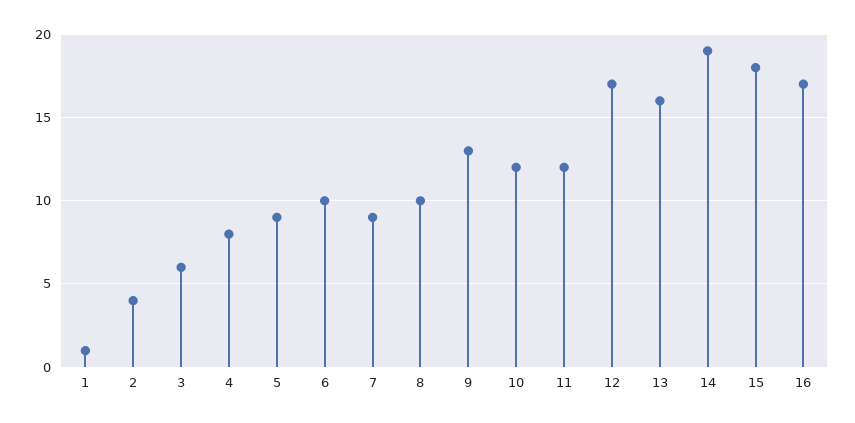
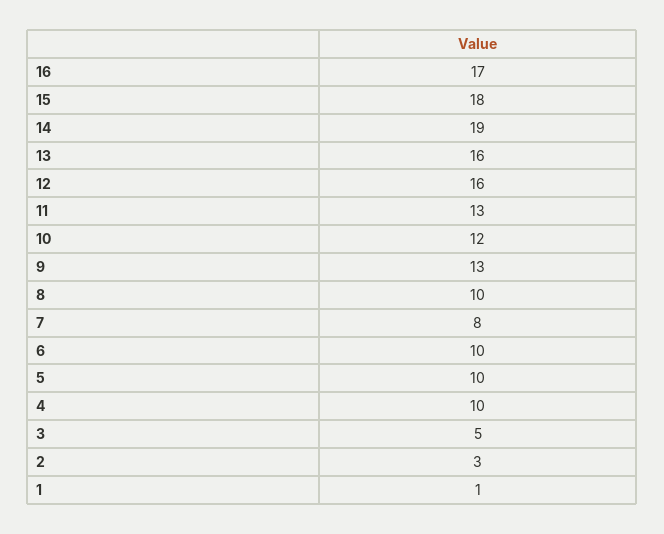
2: 4 -> 3
3: 6 -> 5
4: 8 -> 10
5: 9 -> 10
7: 9 -> 8
11: 12 -> 13
12: 17 -> 16

